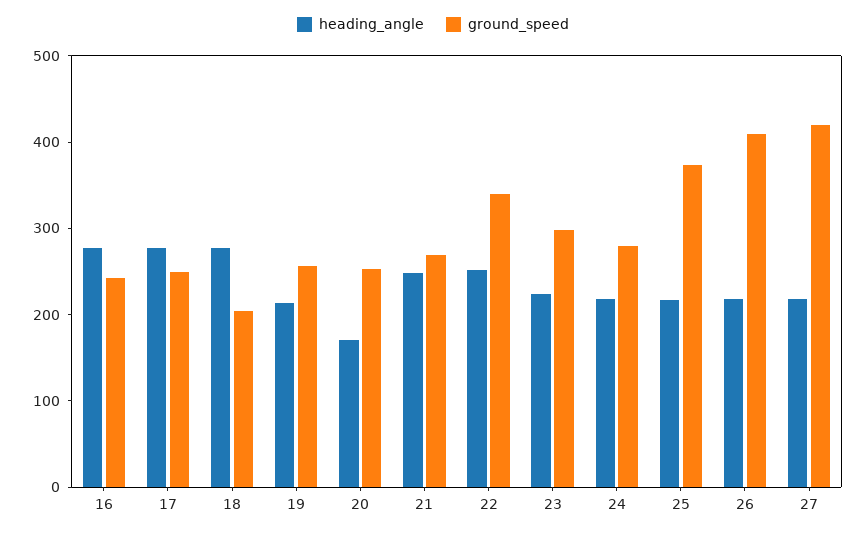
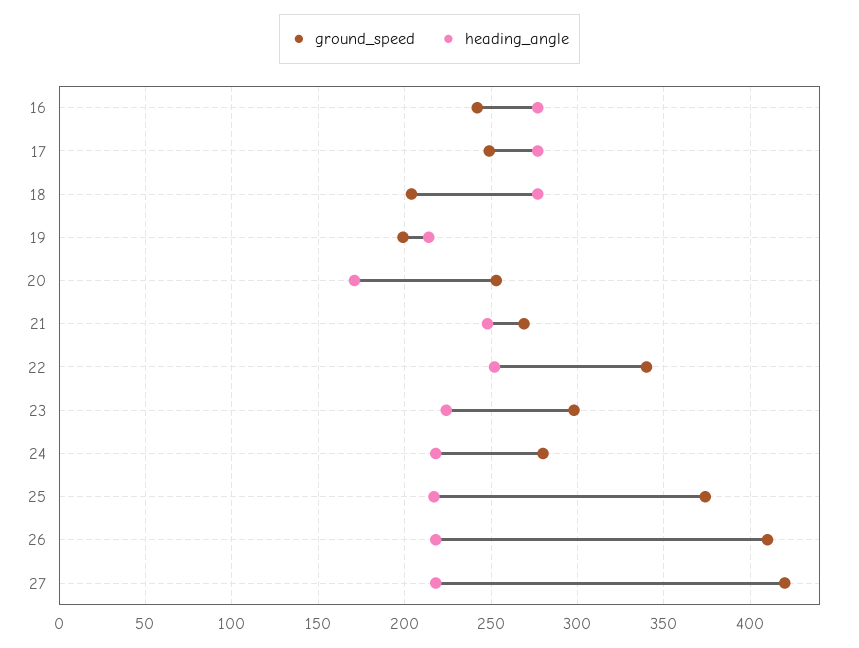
ground_speed, 19: 260 -> 200

